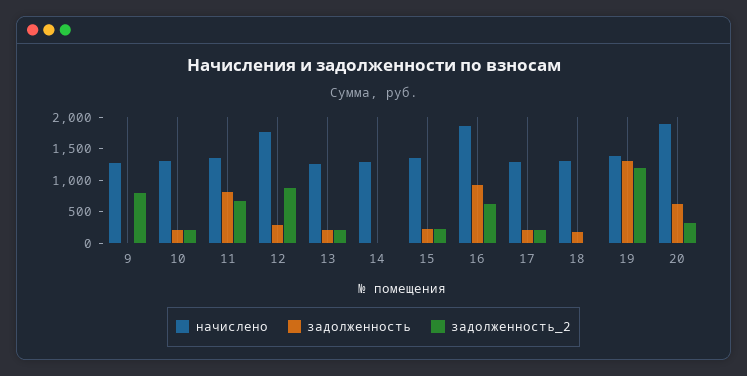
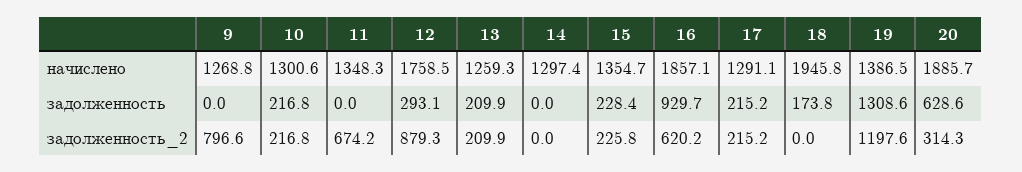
задолженность, 11: 750 -> 0
начислено, 18: 1250 -> 1945.8

